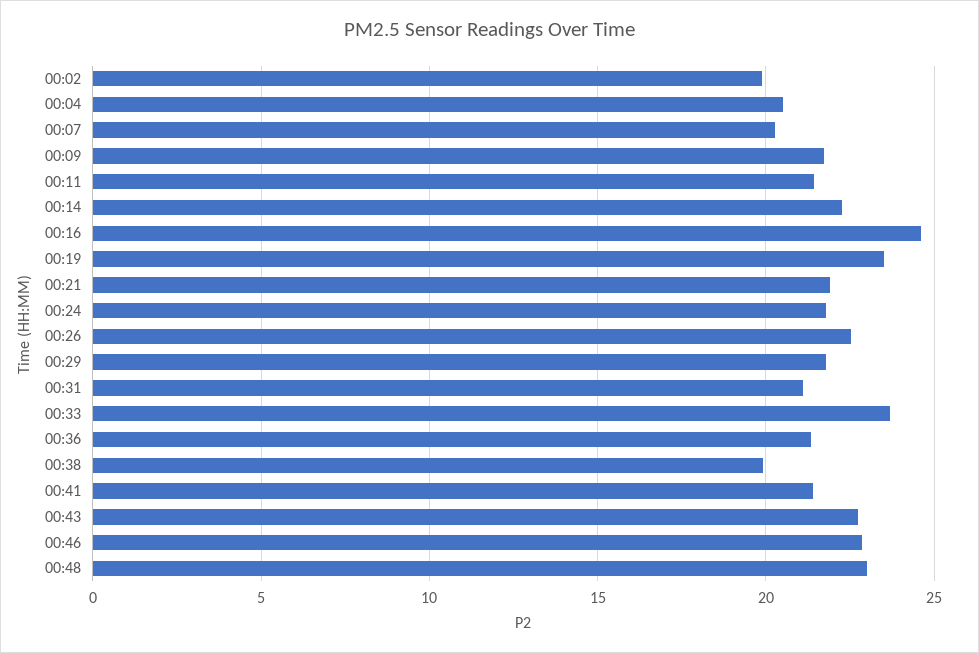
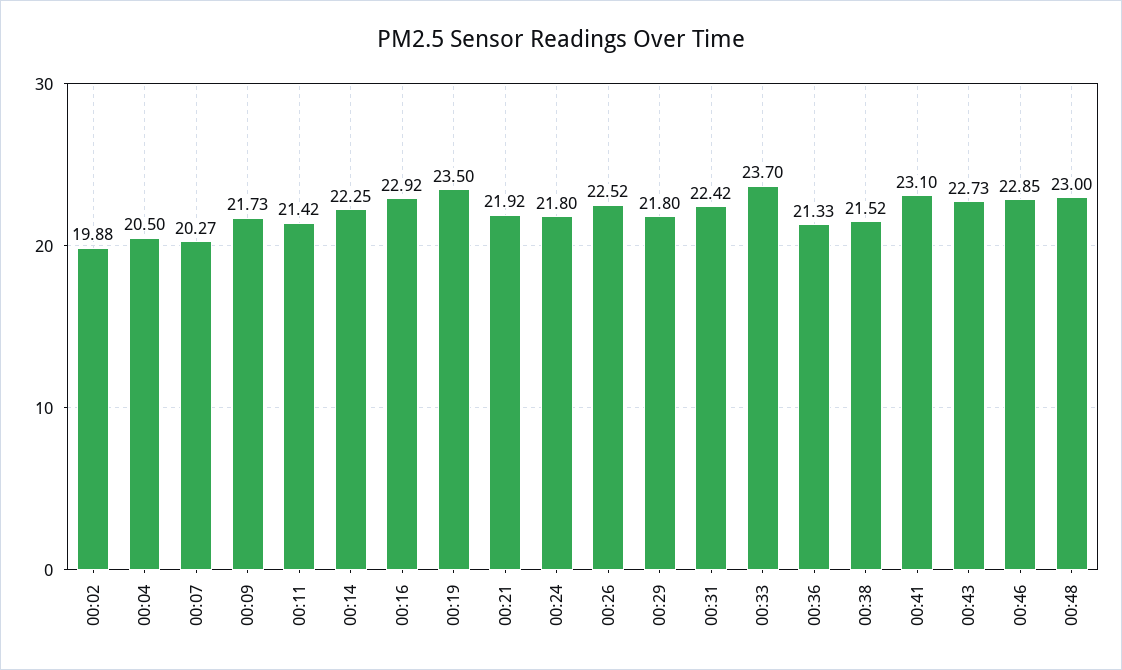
00:16: 24.5 -> 22.92
00:31: 21 -> 22.42
00:38: 20 -> 21.52
00:41: 21.5 -> 23.1

